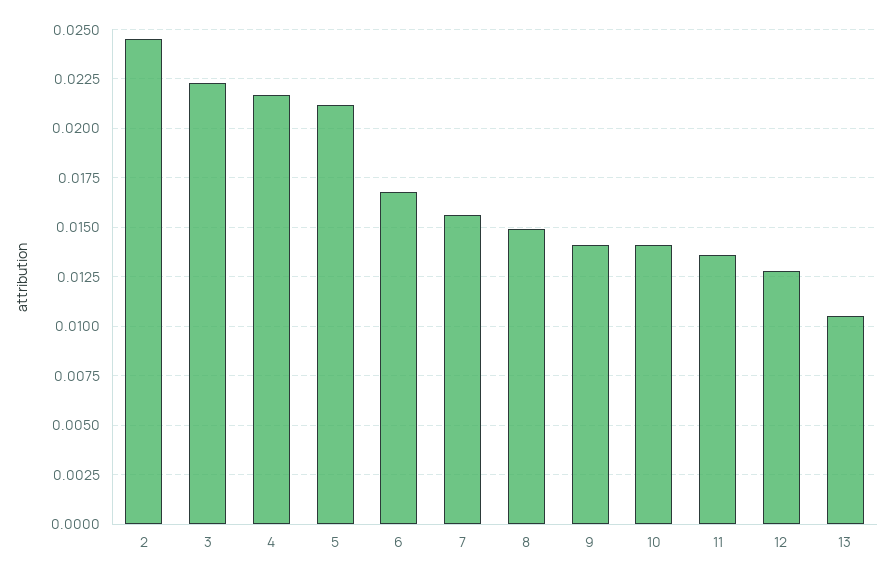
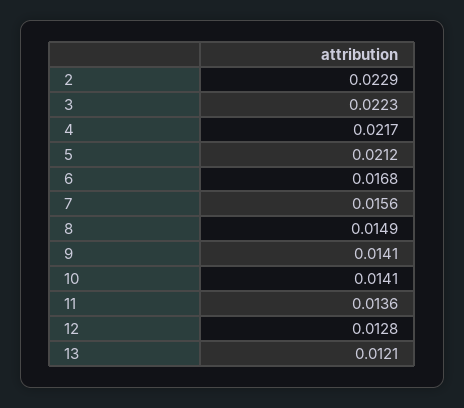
2: 0.0245 -> 0.0229
13: 0.0105 -> 0.0121

